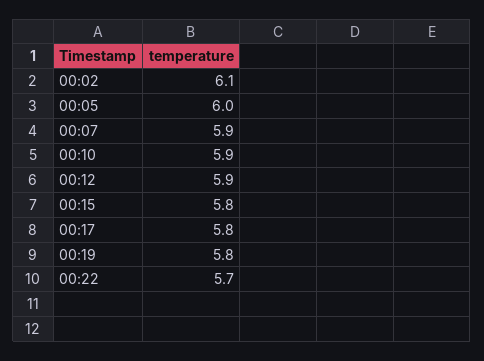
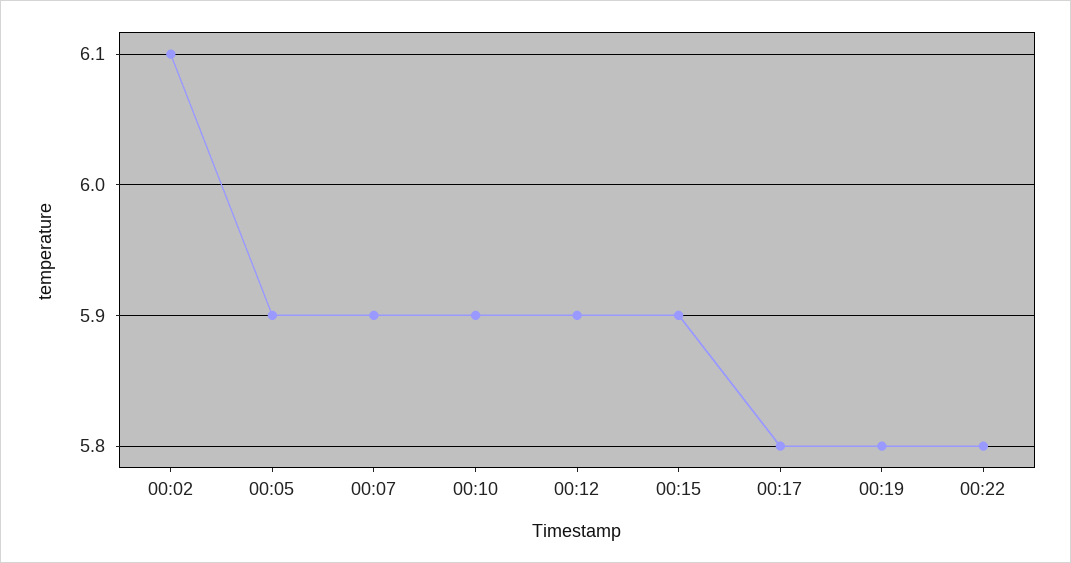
00:05: 6 -> 5.9
00:15: 5.8 -> 5.9
00:22: 5.7 -> 5.8

